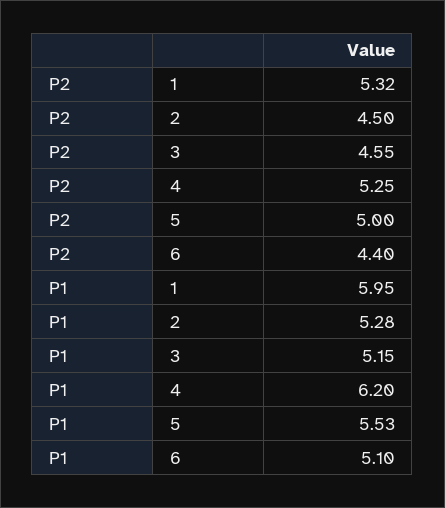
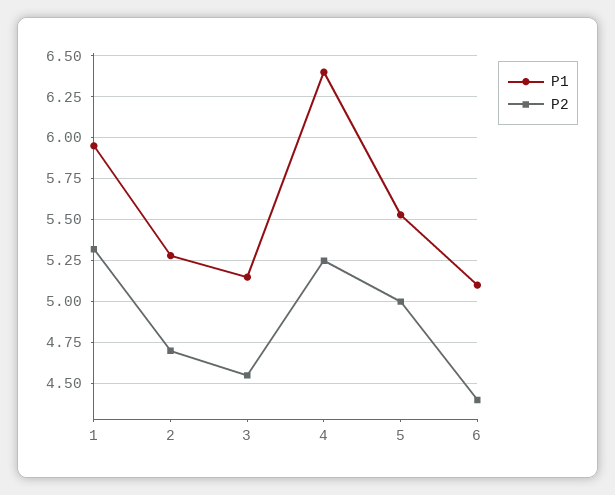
P2, 2: 4.5 -> 4.7
P1, 4: 6.2 -> 6.4

